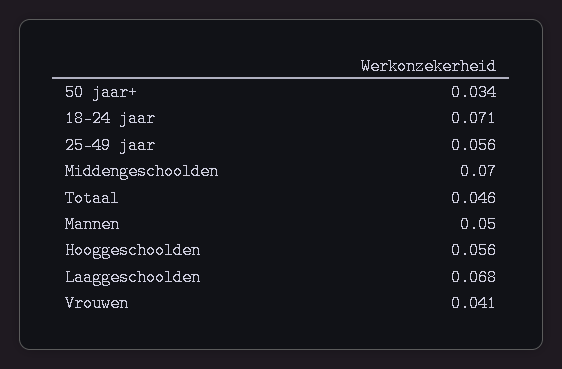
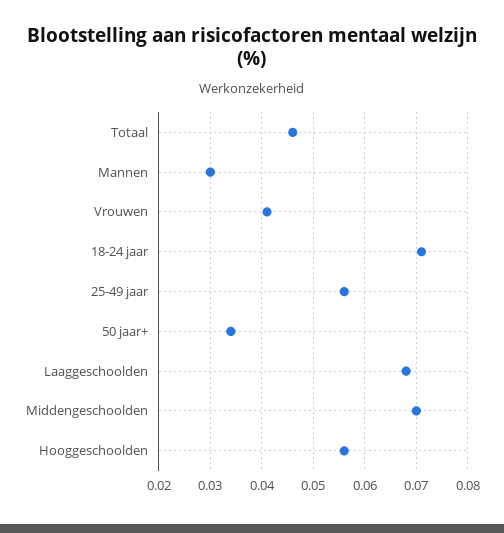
Mannen: 0.05 -> 0.03

